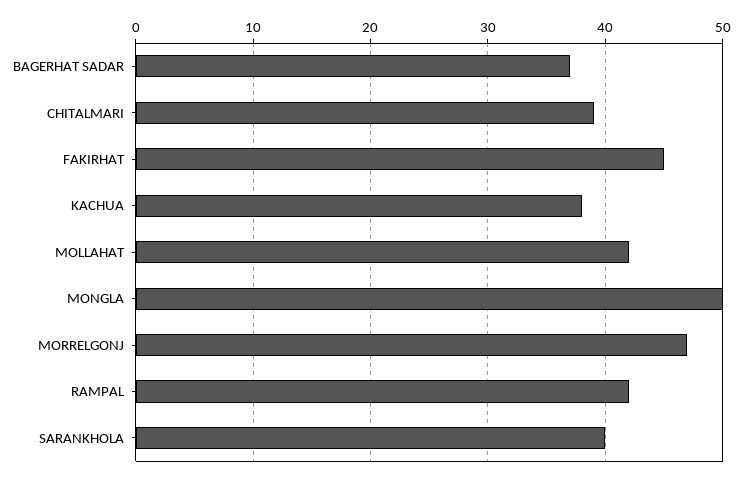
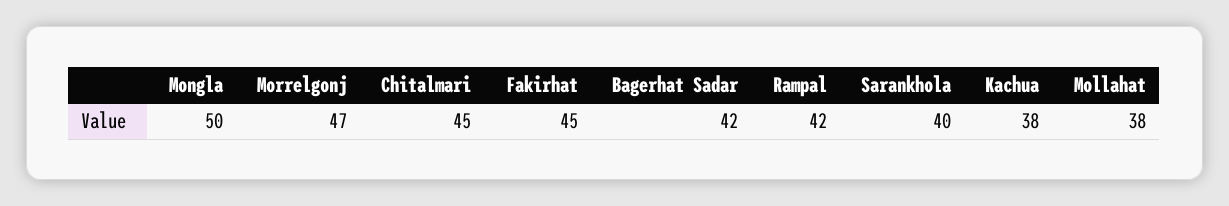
BAGERHAT SADAR: 37 -> 42
CHITALMARI: 39 -> 45
MOLLAHAT: 42 -> 38

